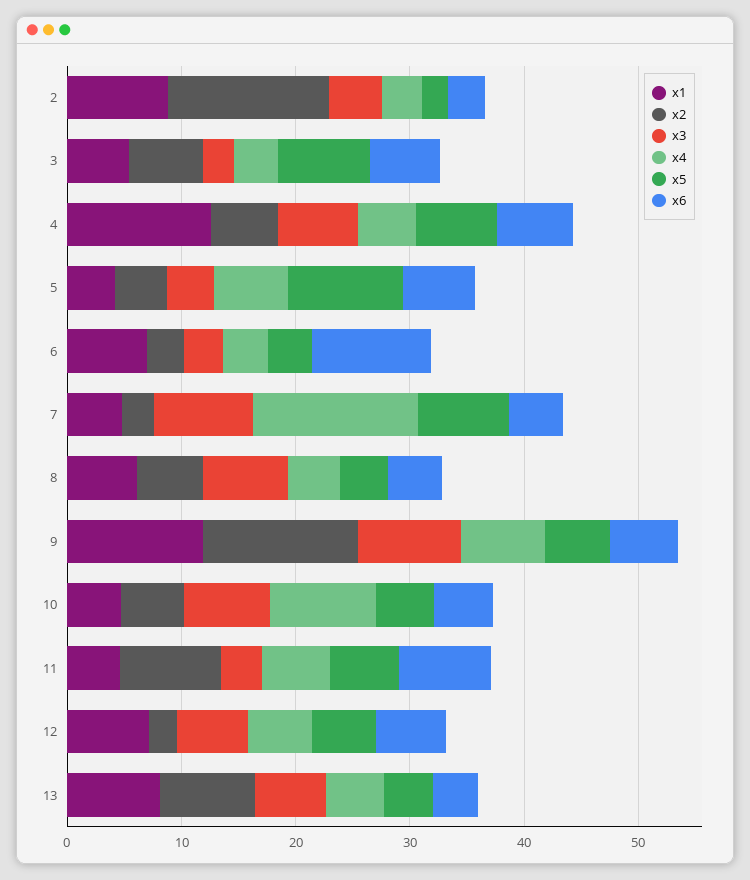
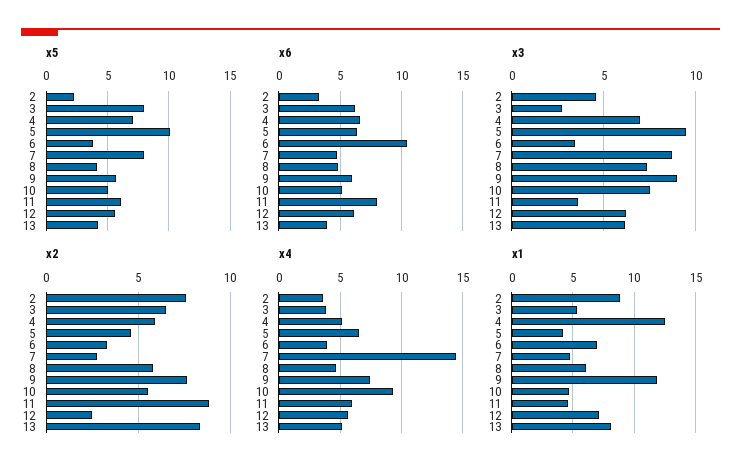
x2, 2: 14 -> 7.5
x3, 5: 4 -> 9.5
x2, 9: 14 -> 7.5

